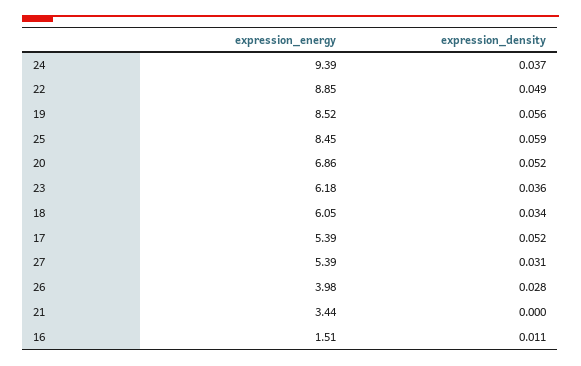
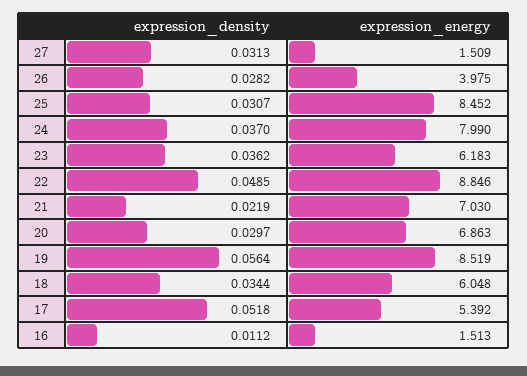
expression_energy, 24: 9.39 -> 7.99
expression_density, 25: 0.059 -> 0.0307
expression_density, 20: 0.052 -> 0.0297
expression_energy, 27: 5.39 -> 1.509
expression_energy, 21: 3.44 -> 7.03
expression_density, 21: 0 -> 0.0219

